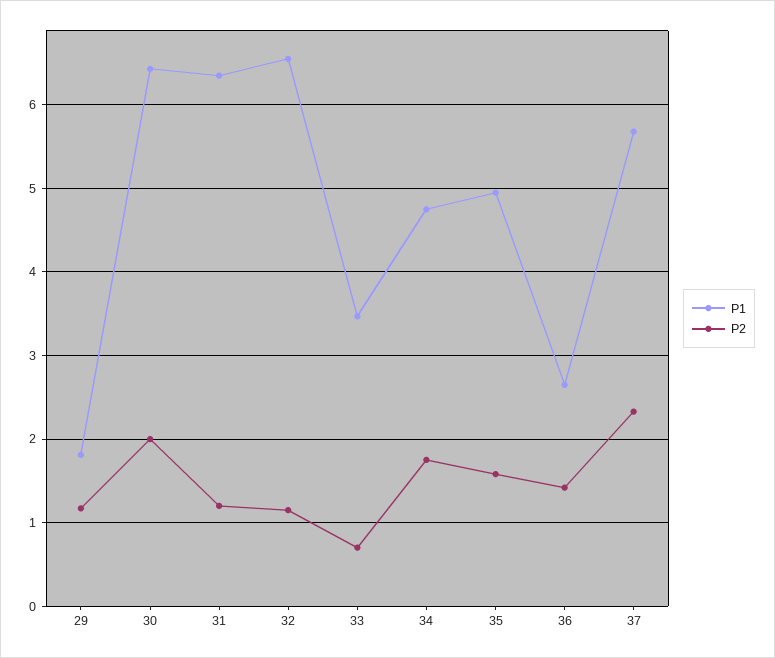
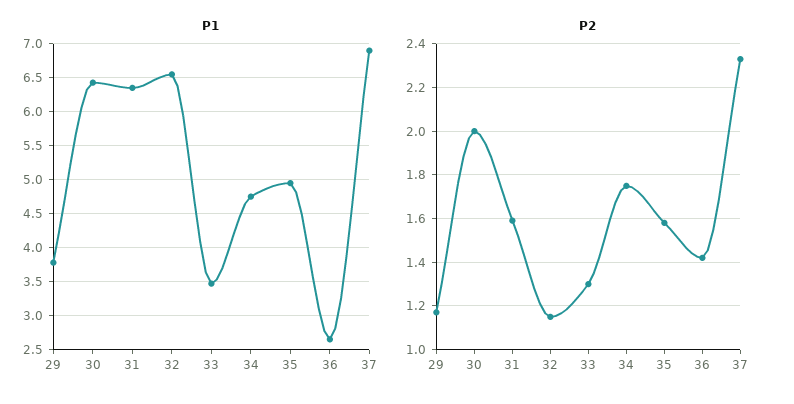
P1, 29: 1.8 -> 3.8
P2, 31: 1.2 -> 1.6
P2, 33: 0.7 -> 1.3
P1, 37: 5.7 -> 6.9

